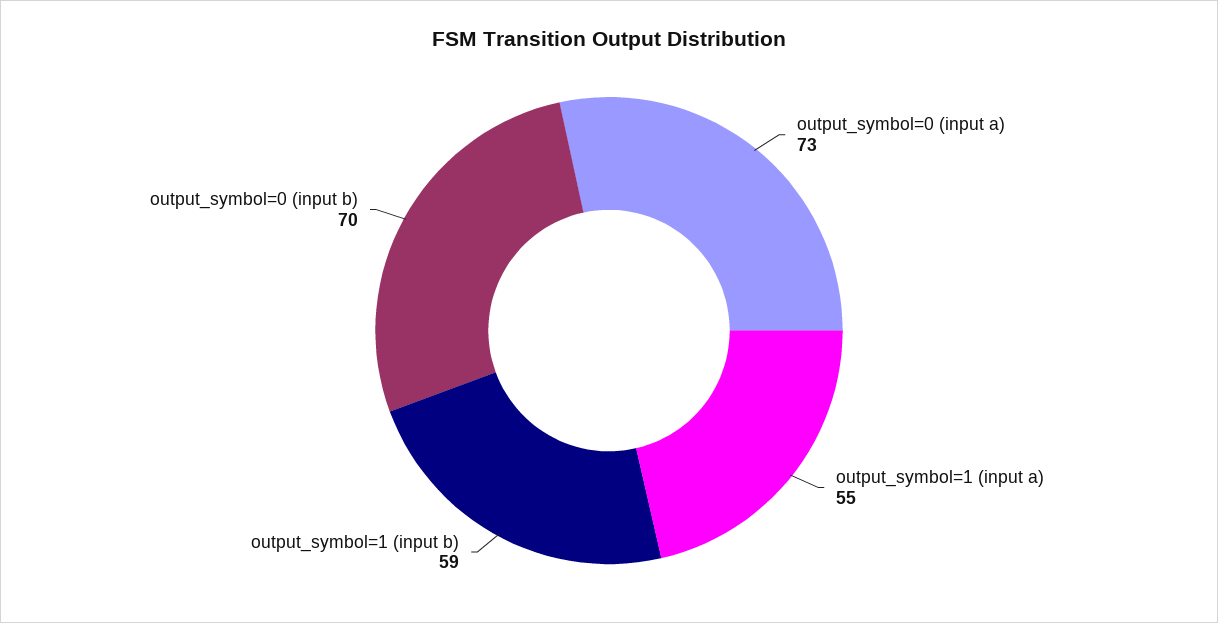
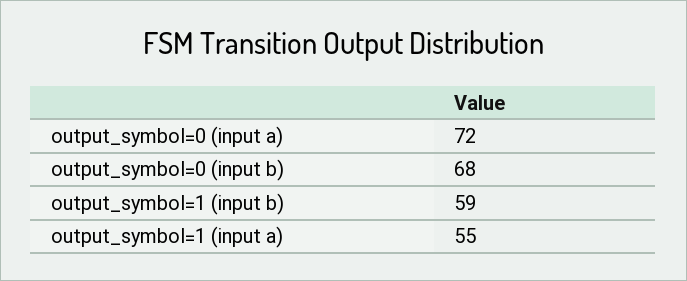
output_symbol=0 (input a): 73 -> 72
output_symbol=0 (input b): 70 -> 68

